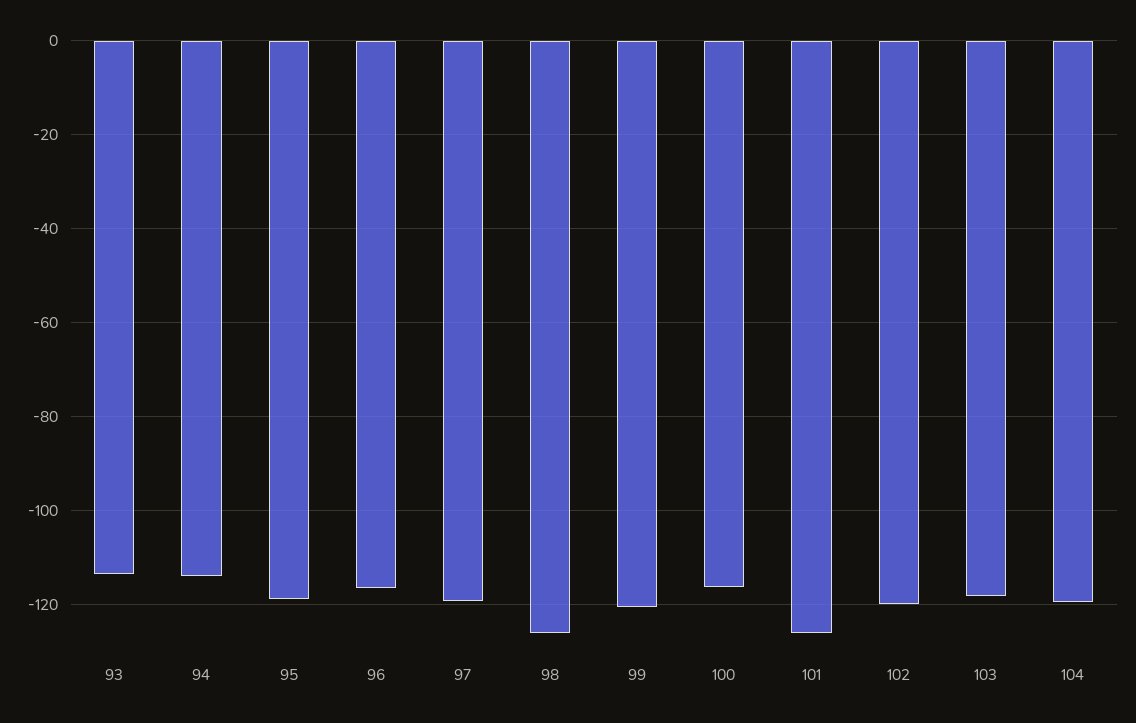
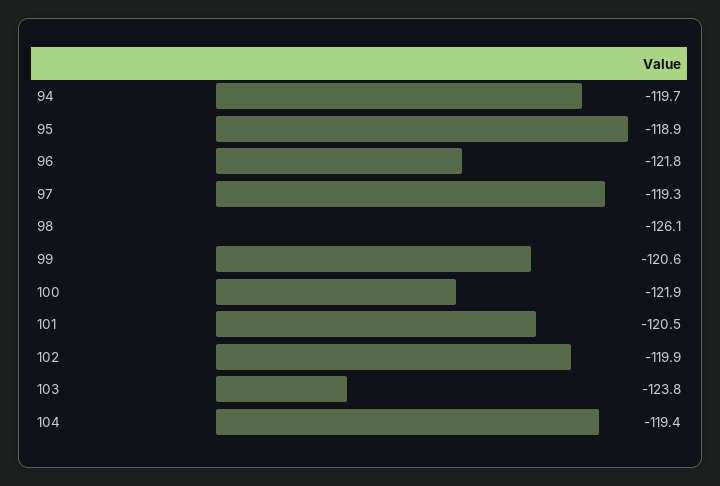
93: -114 -> none
94: -114 -> -119.7
96: -116 -> -121.8
100: -116 -> -121.9
101: -126 -> -120.5
103: -118 -> -123.8

